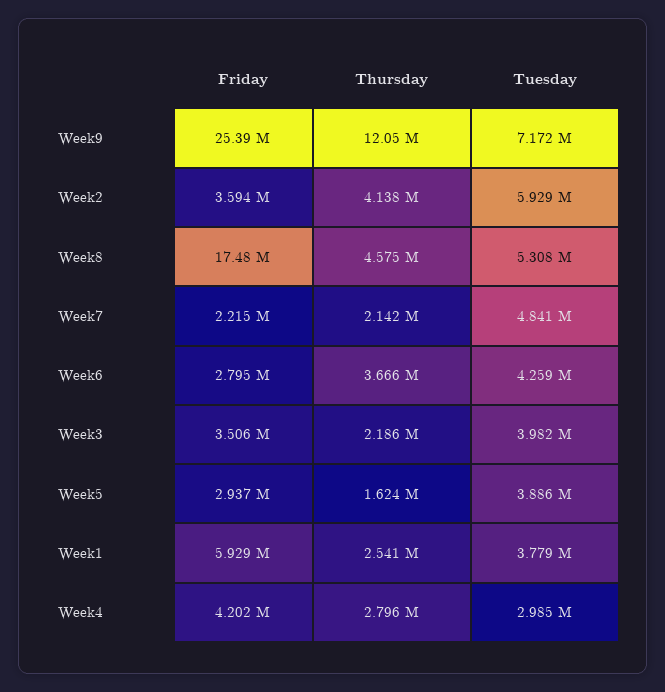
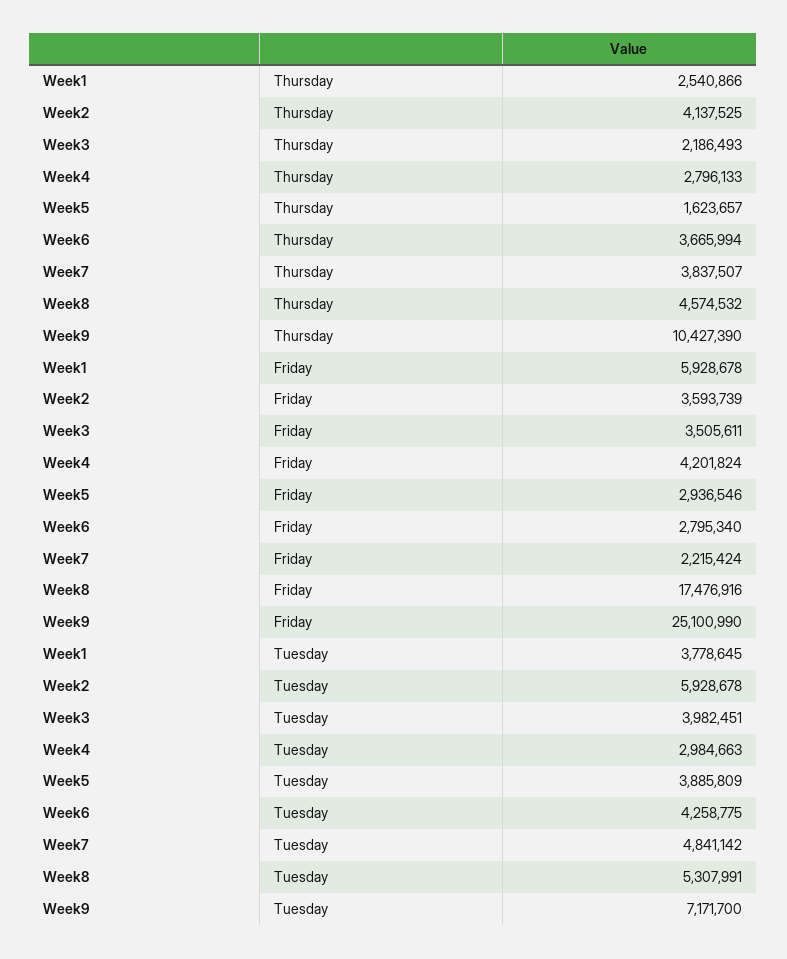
Friday, Week9: 25390000 -> 25100990
Thursday, Week9: 12050000 -> 10427390
Thursday, Week7: 2142000 -> 3837507

